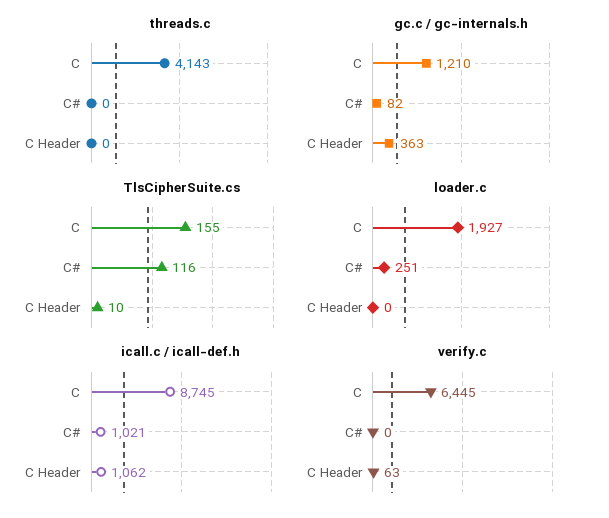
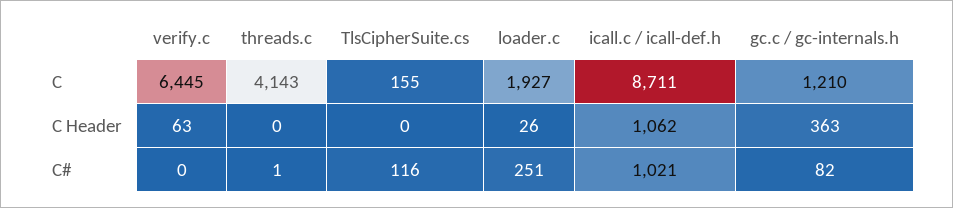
threads.c, C#: 0 -> 1
TlsCipherSuite.cs, C Header: 10 -> 0
loader.c, C Header: 0 -> 26
icall.c / icall-def.h, C: 8745 -> 8711

